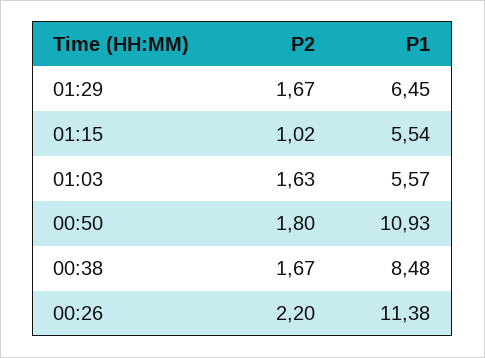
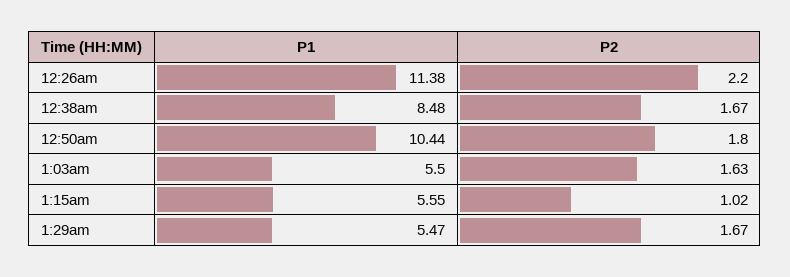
P1, 01:29: 6.45 -> 5.47
P1, 01:15: 5.54 -> 5.55
P1, 01:03: 5.57 -> 5.5
P1, 00:50: 10.93 -> 10.44

